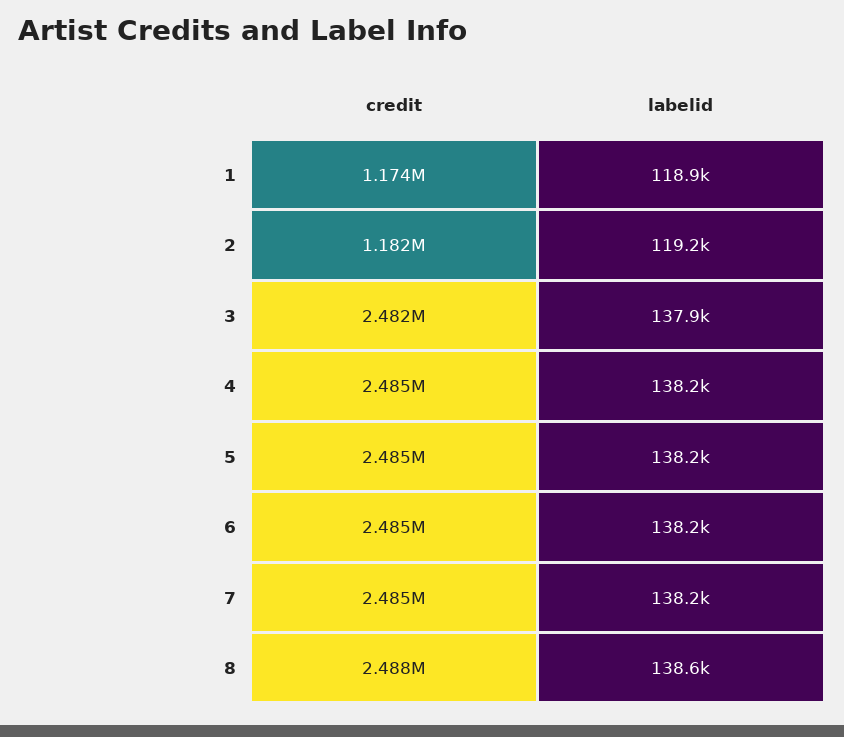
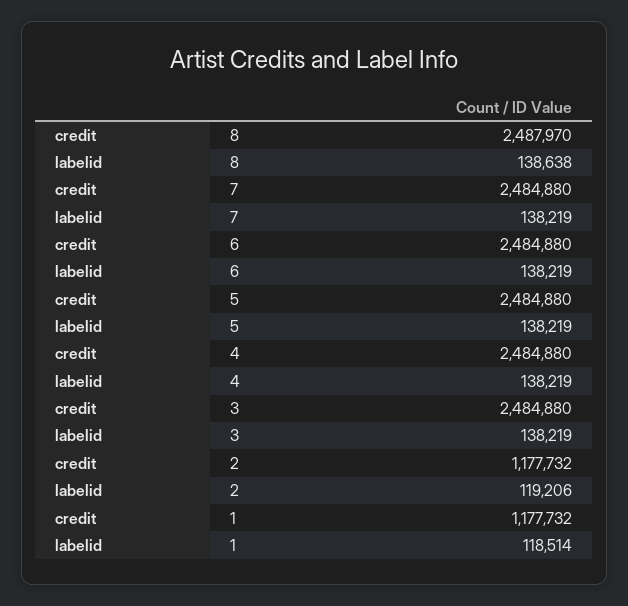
credit, 1: 1174000 -> 1177732
labelid, 1: 118900 -> 118514
credit, 2: 1182000 -> 1177732
credit, 3: 2482000 -> 2484880
labelid, 3: 137900 -> 138219

